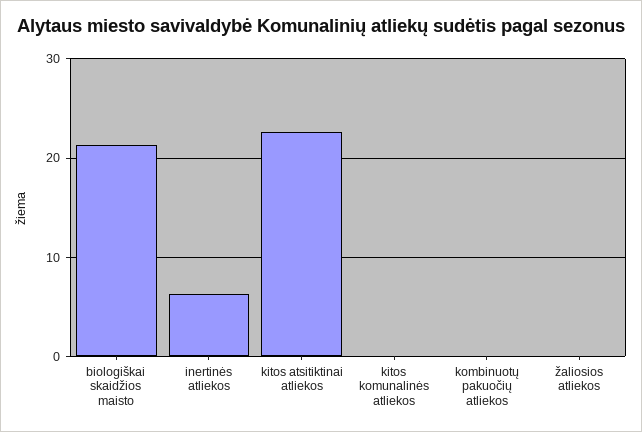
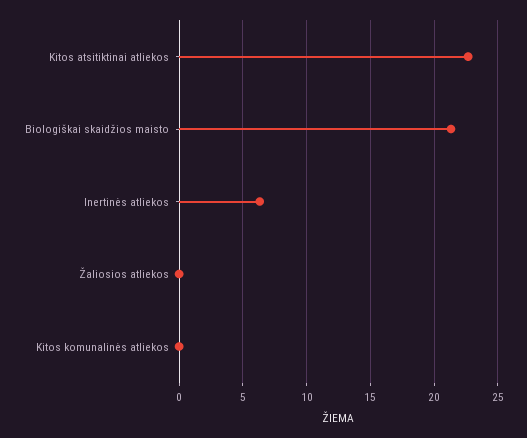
kombinuotų pakuočių atliekos: 0 -> none

